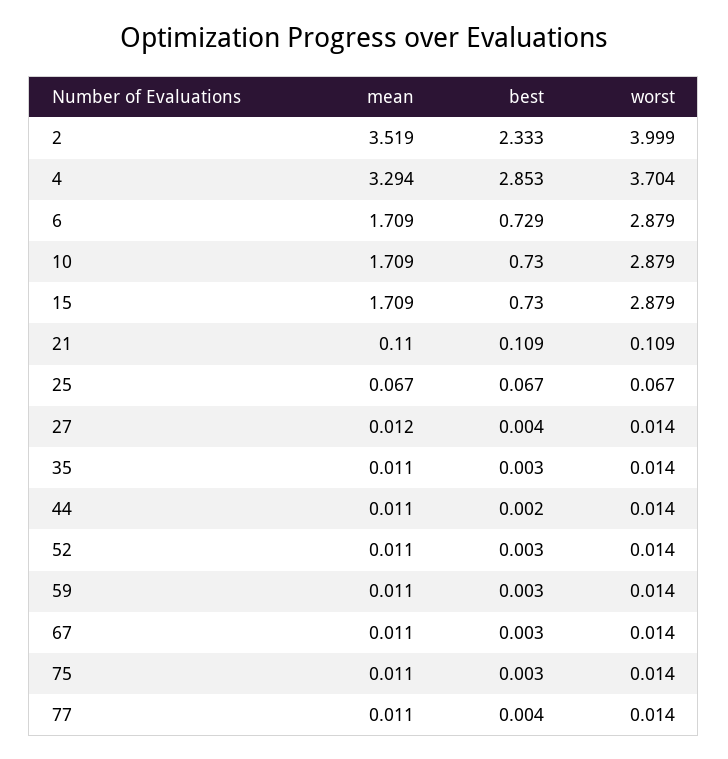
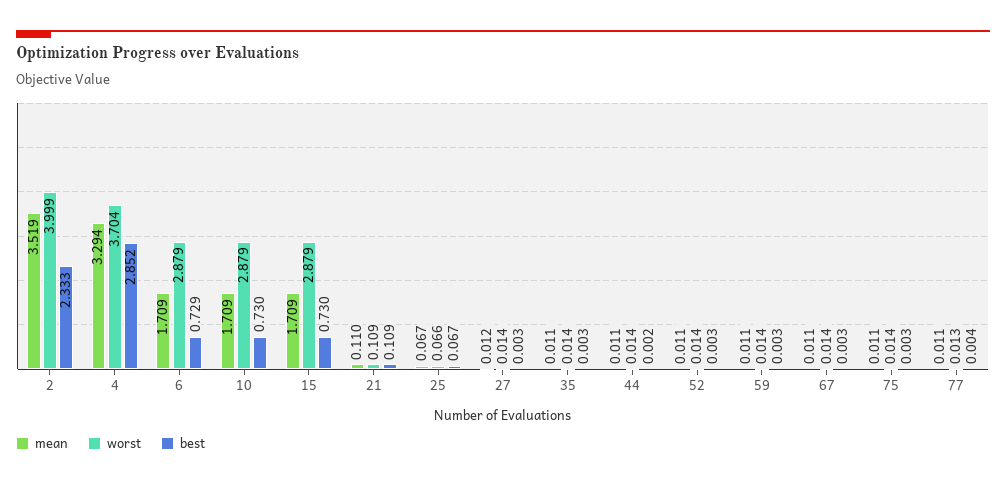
best, 4: 2.853 -> 2.852
worst, 25: 0.067 -> 0.066
best, 27: 0.004 -> 0.003
worst, 77: 0.014 -> 0.013

